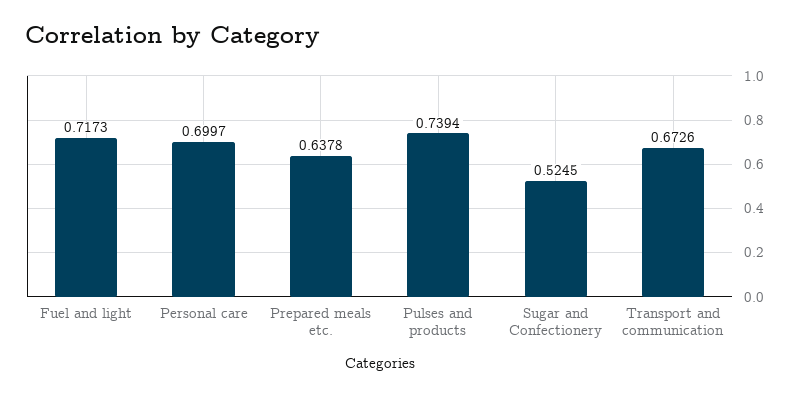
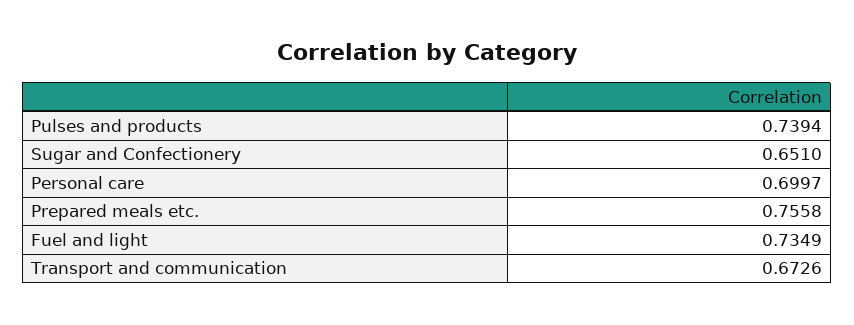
Fuel and light: 0.7173 -> 0.7349
Prepared meals etc.: 0.6378 -> 0.7558
Sugar and Confectionery: 0.5245 -> 0.651

